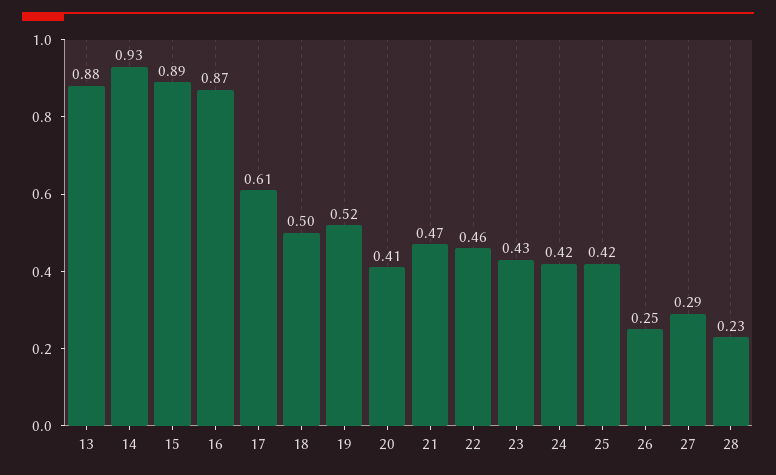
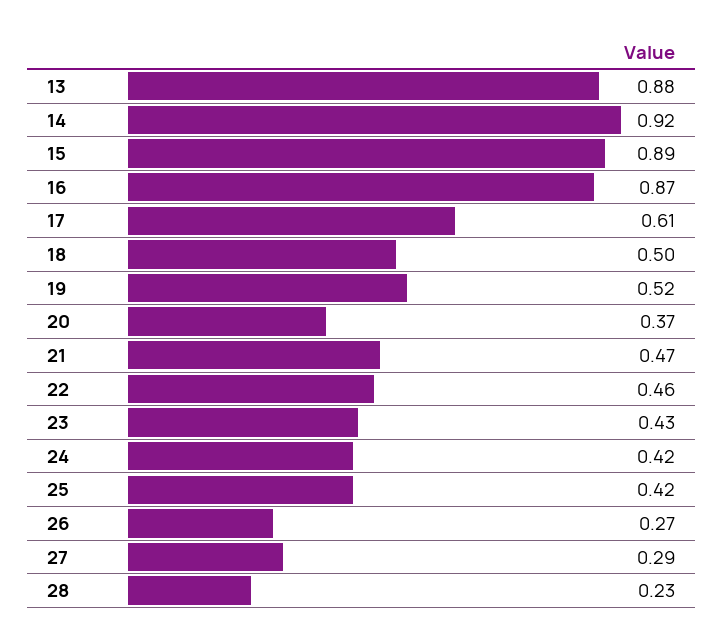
14: 0.93 -> 0.92
20: 0.41 -> 0.37
26: 0.25 -> 0.27

